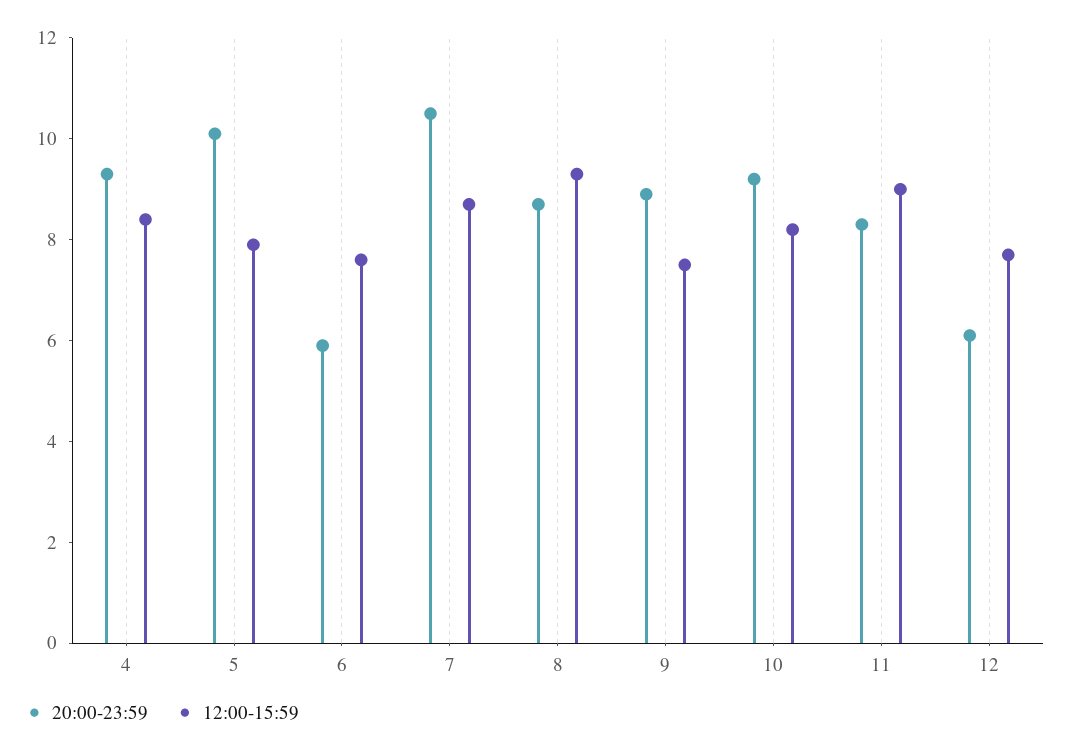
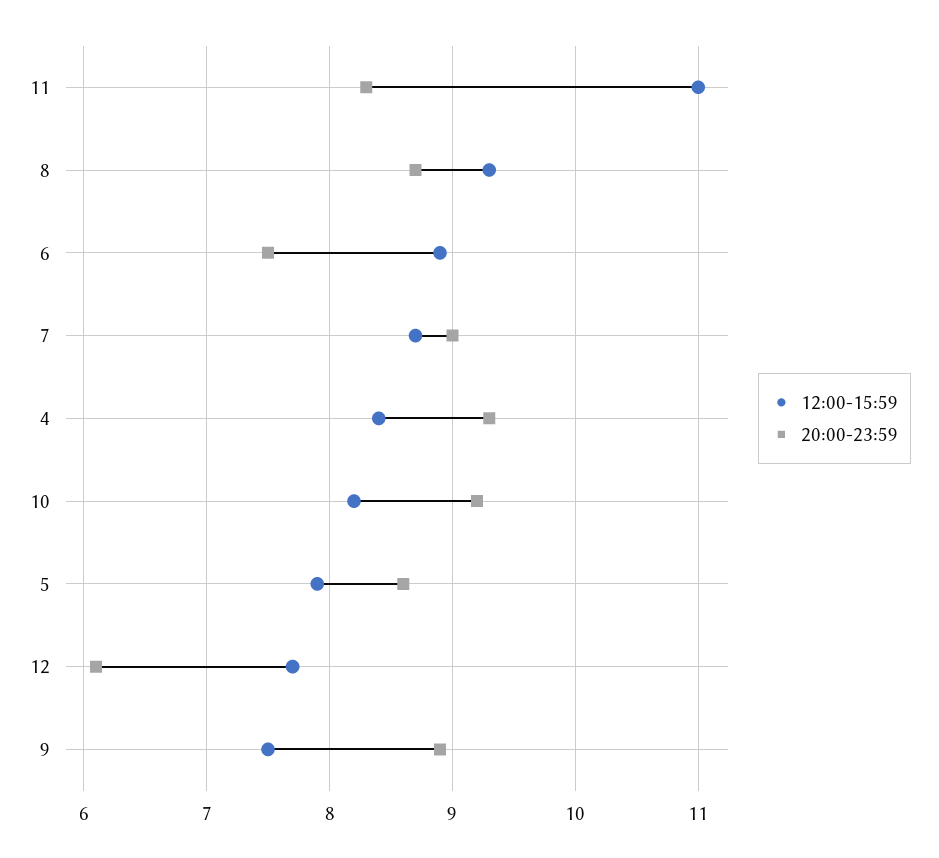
20:00-23:59, 5: 10 -> 8.6
20:00-23:59, 6: 6 -> 7.5
12:00-15:59, 6: 7.5 -> 8.9
20:00-23:59, 7: 10.5 -> 9
12:00-15:59, 11: 9 -> 11

